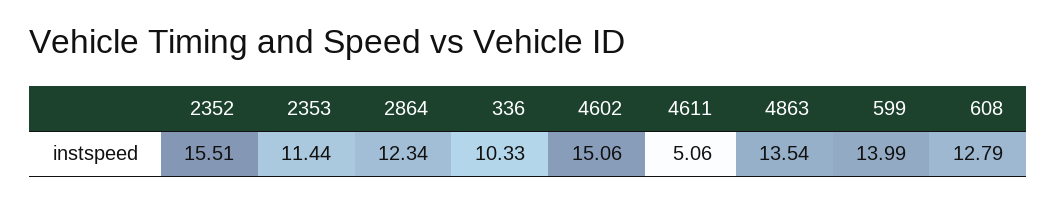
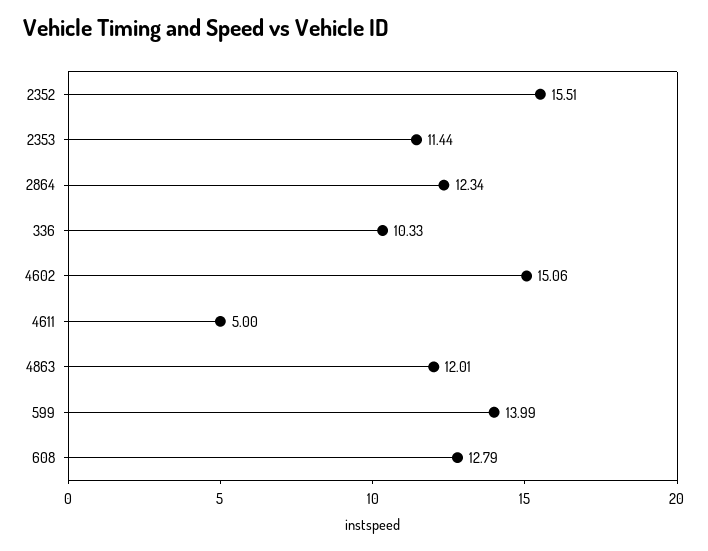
4611: 5.06 -> 5
4863: 13.54 -> 12.01

